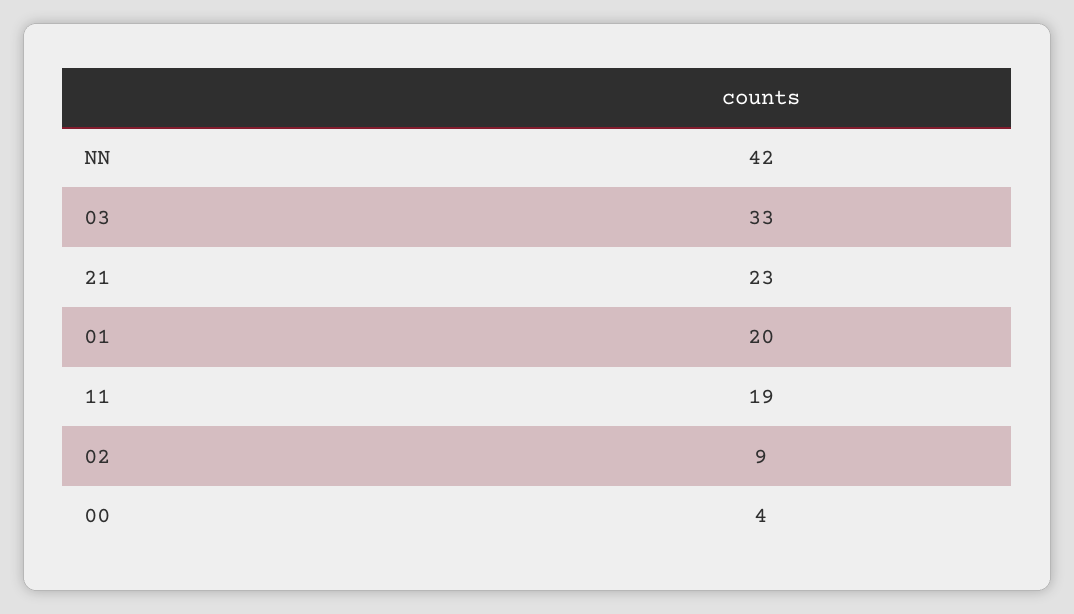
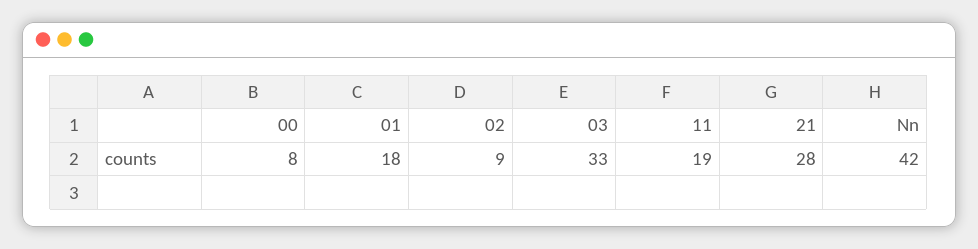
21: 23 -> 28
01: 20 -> 18
00: 4 -> 8

